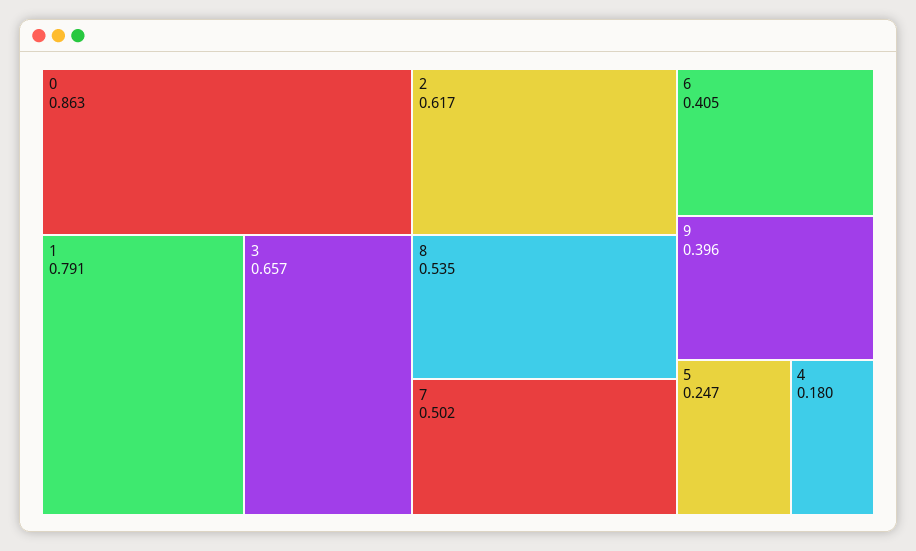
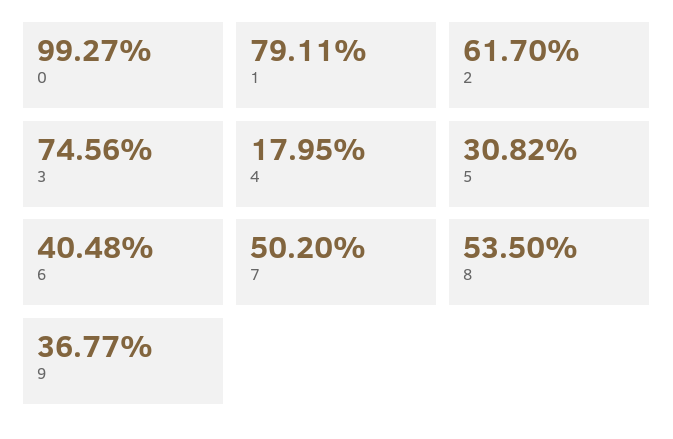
0: 0.863 -> 0.9927
3: 0.657 -> 0.7456
9: 0.396 -> 0.3677
5: 0.247 -> 0.3082

